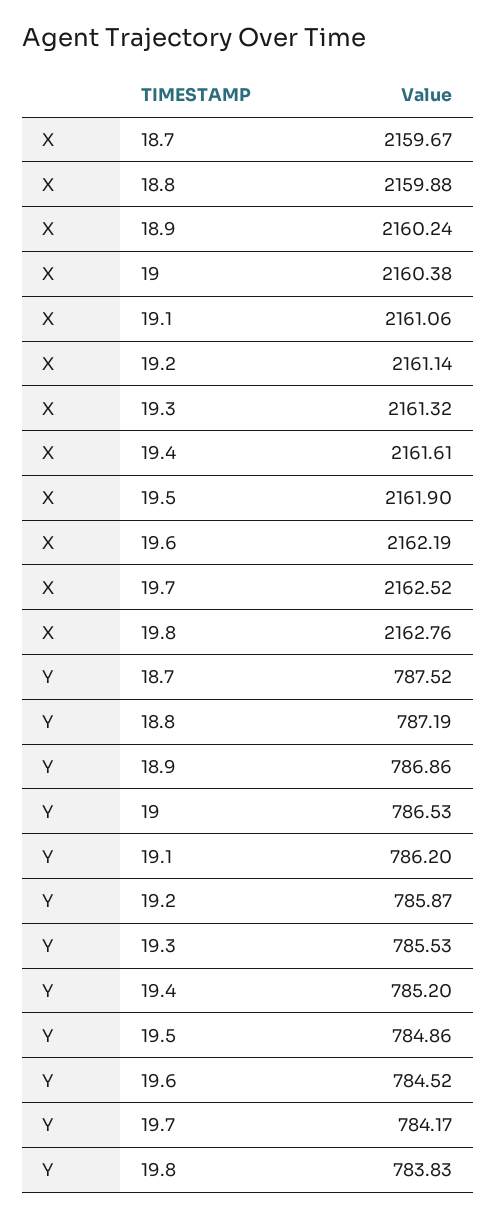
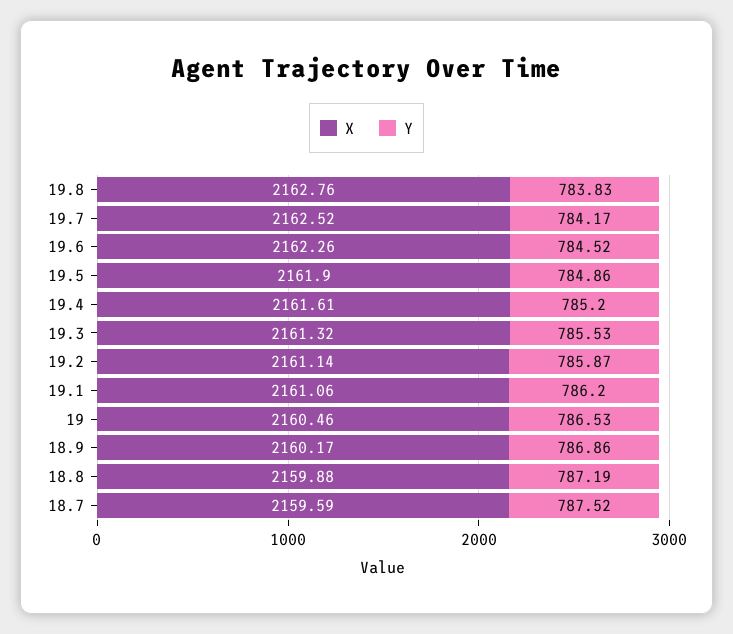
X, 18.7: 2159.67 -> 2159.59
X, 18.9: 2160.24 -> 2160.17
X, 19: 2160.38 -> 2160.46
X, 19.6: 2162.19 -> 2162.26

